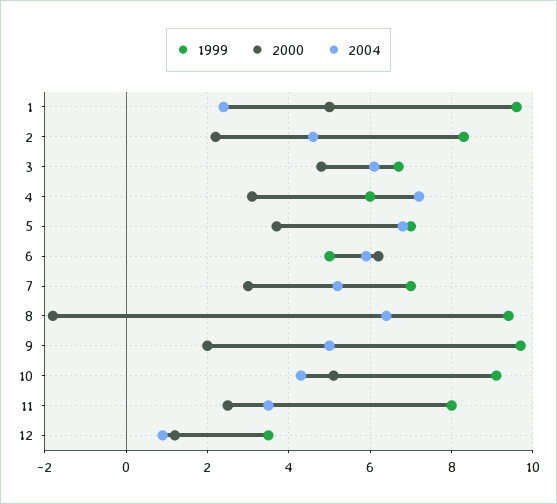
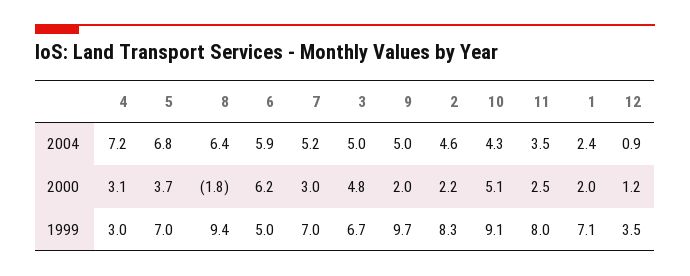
1999, 1: 9.5 -> 7.1
2000, 1: 5 -> 2
2004, 3: 6 -> 5
1999, 4: 6 -> 3

